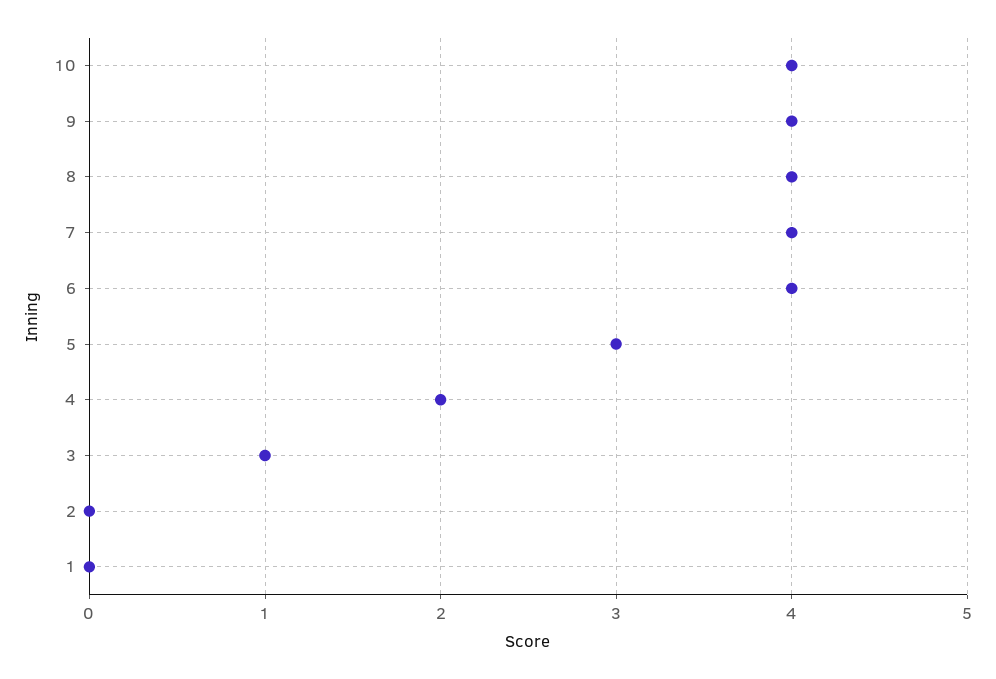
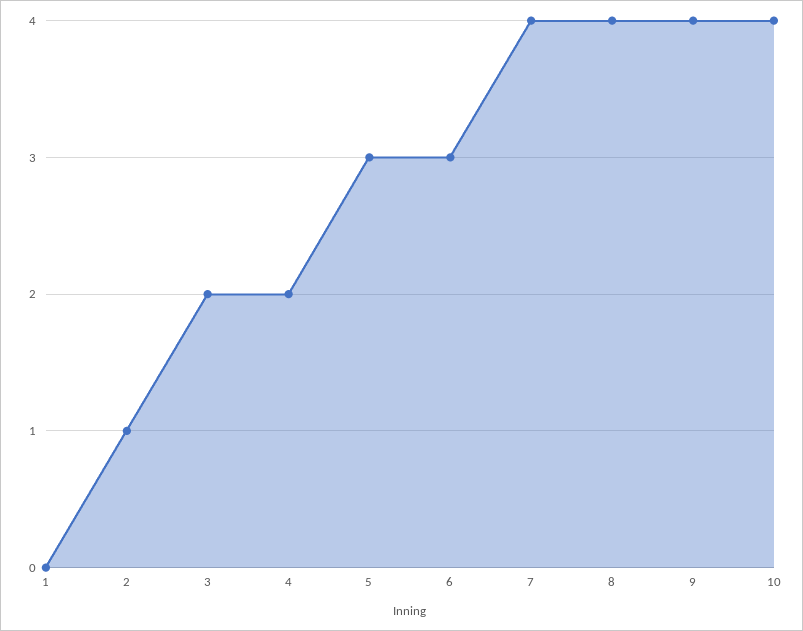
6: 4 -> 3
3: 1 -> 2
2: 0 -> 1

